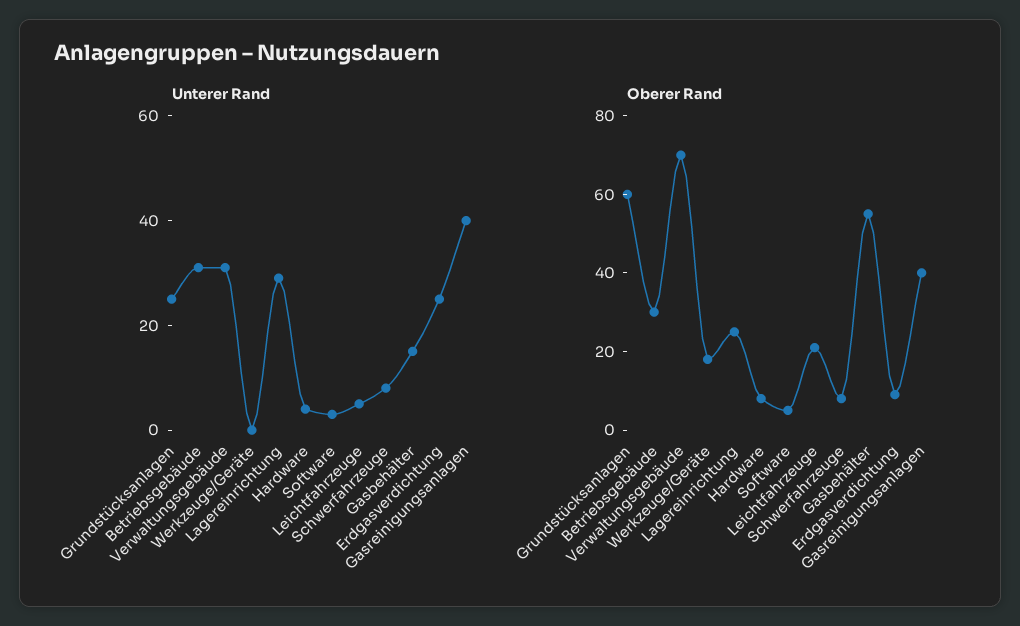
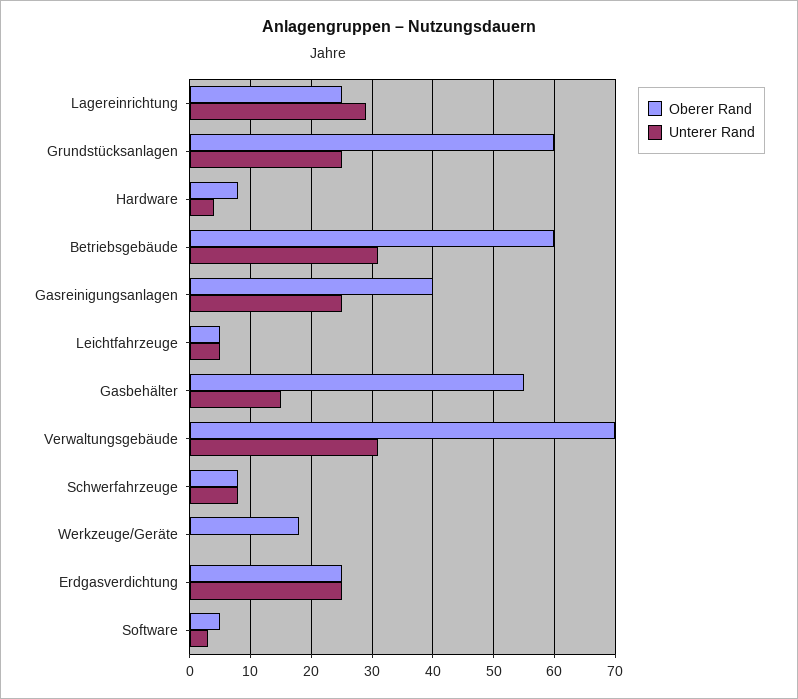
Unterer Rand, Gasreinigungsanlagen: 40 -> 25
Oberer Rand, Betriebsgebäude: 30 -> 60
Oberer Rand, Leichtfahrzeuge: 20 -> 5
Oberer Rand, Erdgasverdichtung: 10 -> 25

